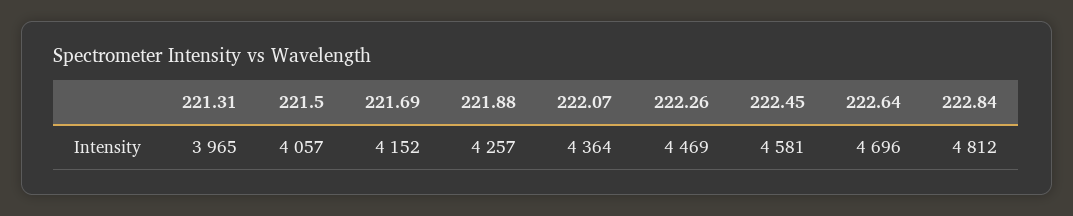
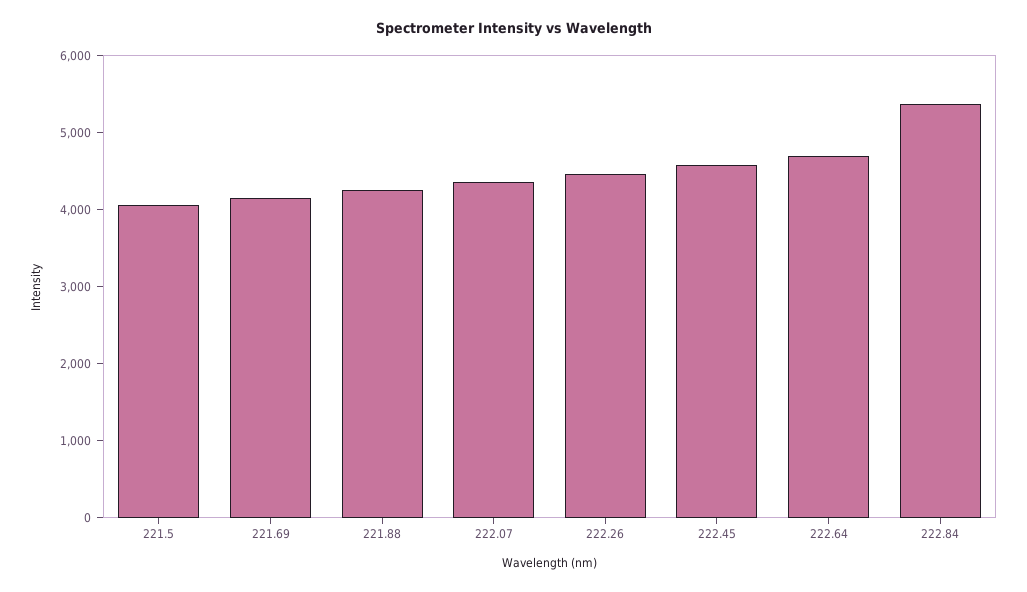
221.31: 3965 -> none
222.84: 4812 -> 5400

